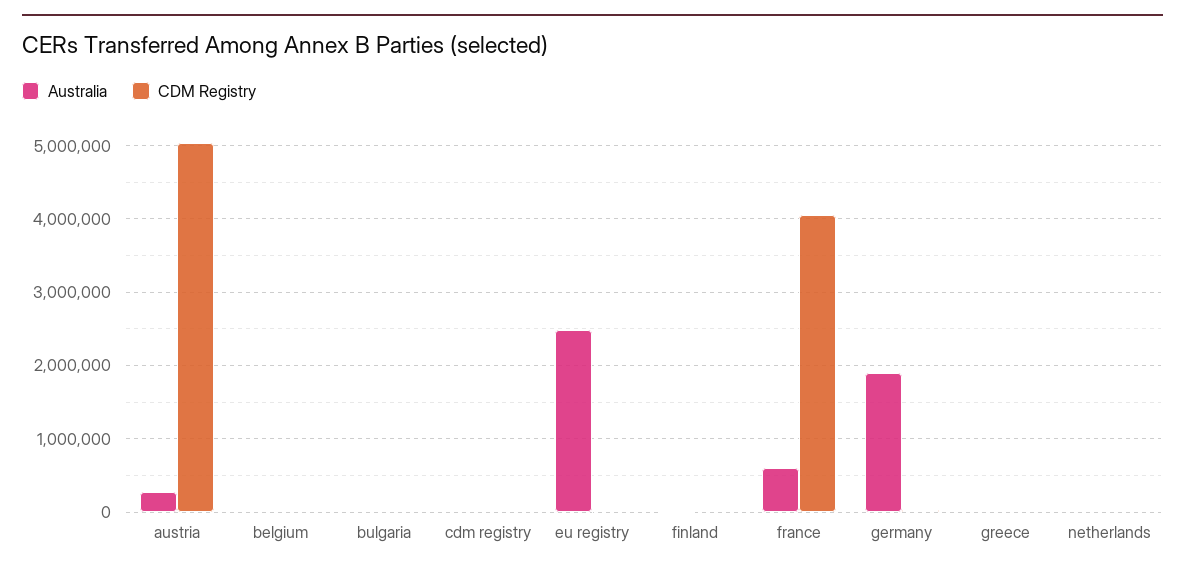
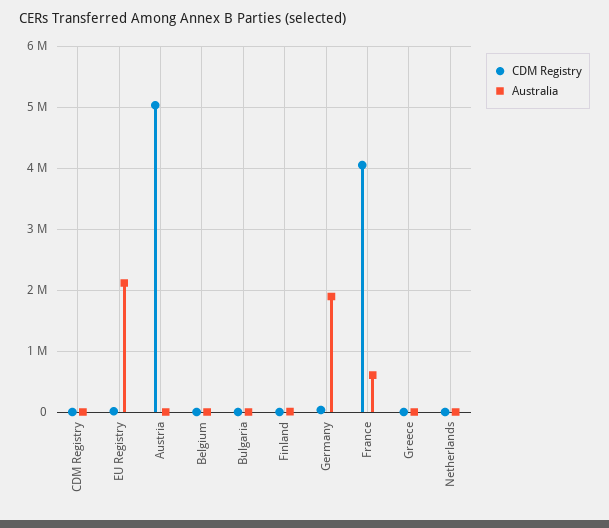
Australia, austria: 300000 -> 0
Australia, eu registry: 2500000 -> 2100000

